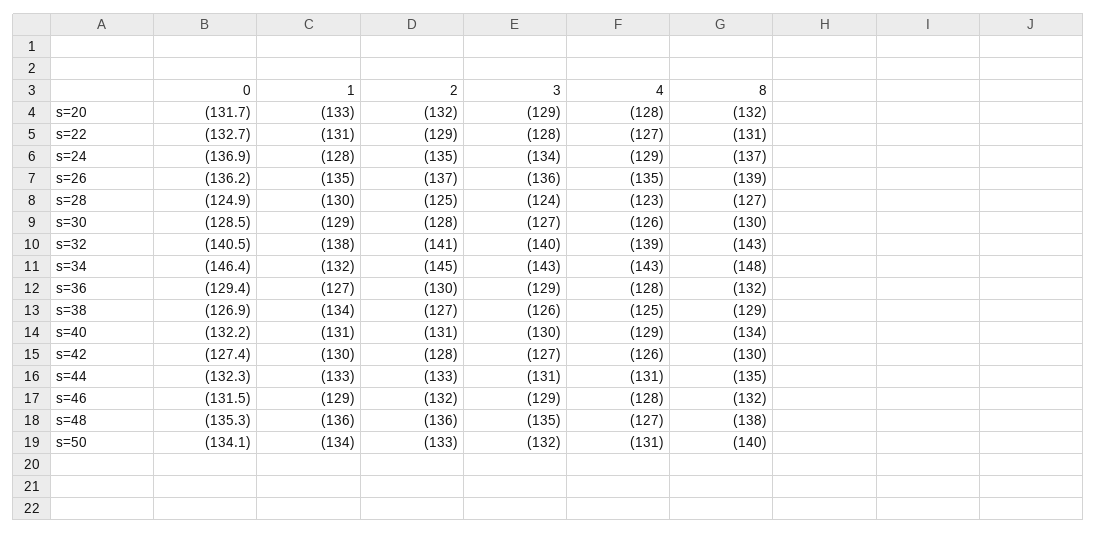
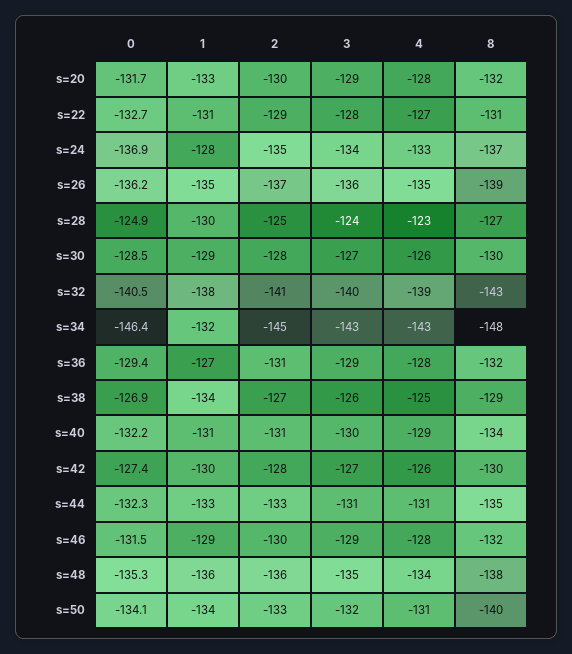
2, s=20: -132 -> -130
4, s=24: -129 -> -133
2, s=36: -130 -> -131
2, s=46: -132 -> -130
4, s=48: -127 -> -134

